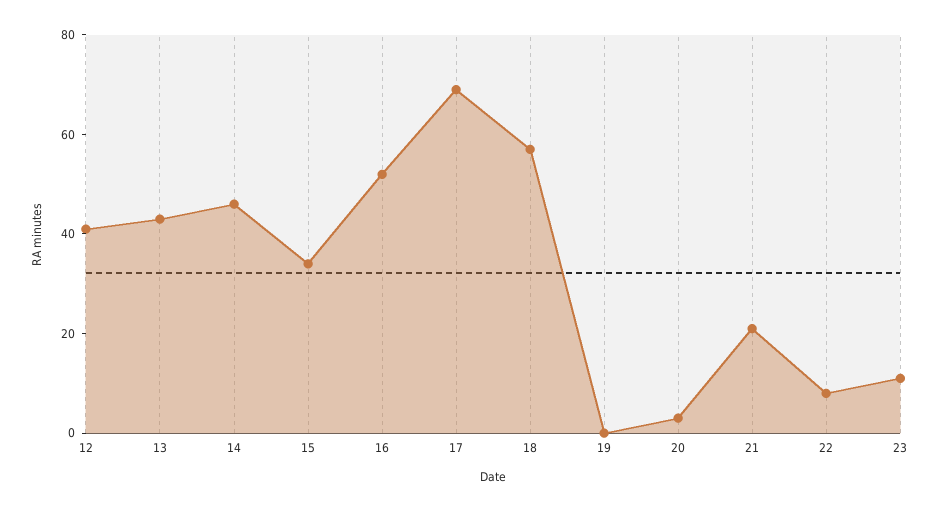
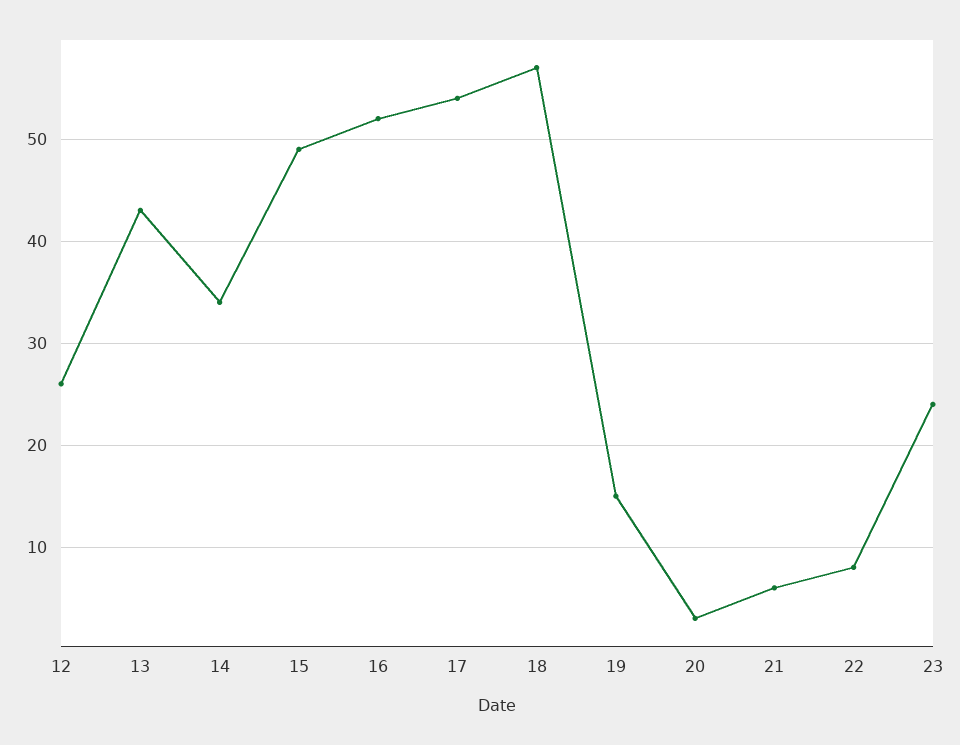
12: 40 -> 26
14: 45 -> 34
15: 35 -> 49
17: 70 -> 54
19: 0 -> 15
21: 20 -> 6
23: 10 -> 24

